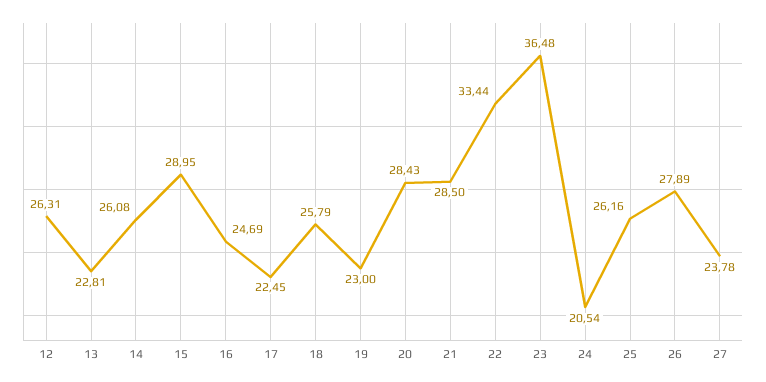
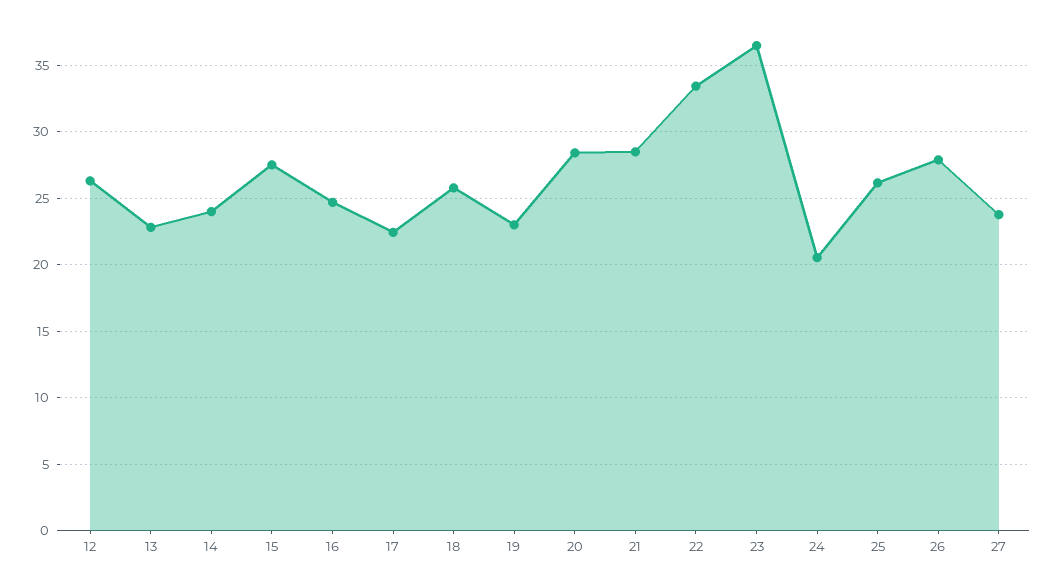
14: 26.08 -> 24
15: 28.95 -> 27.5

